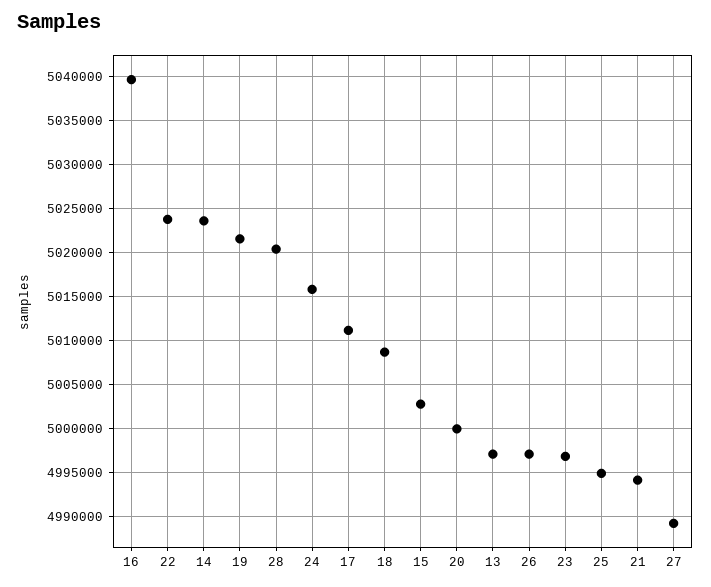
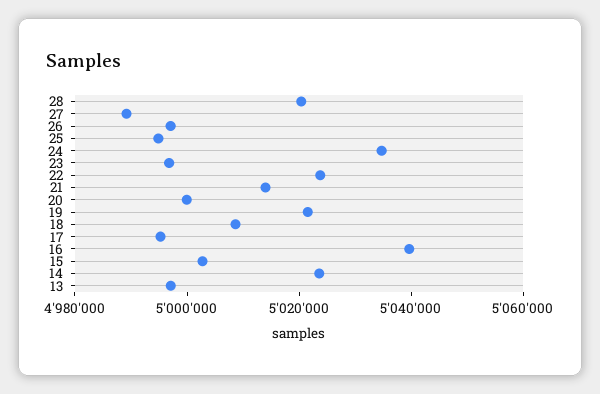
24: 5016000 -> 5035000
17: 5011000 -> 4995000
21: 4994000 -> 5015000

